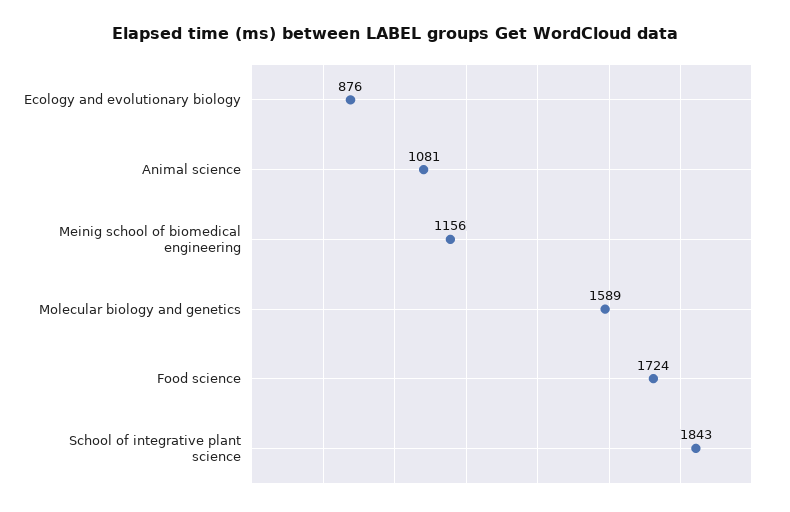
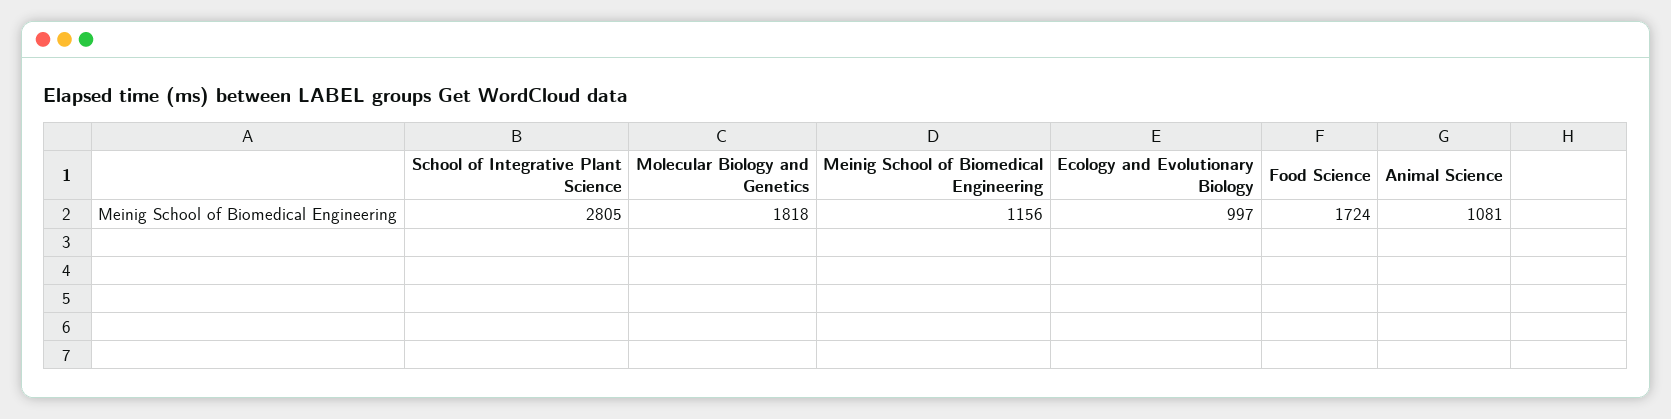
Ecology and evolutionary biology: 876 -> 997
Molecular biology and genetics: 1589 -> 1818
School of integrative plant science: 1843 -> 2805

